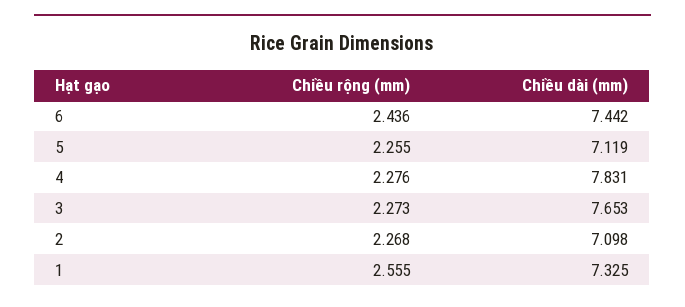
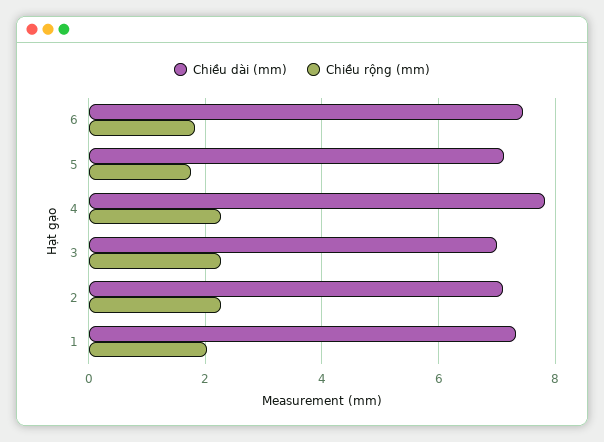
Chiều rộng (mm), 6: 2.436 -> 1.8
Chiều rộng (mm), 5: 2.255 -> 1.8
Chiều dài (mm), 3: 7.653 -> 7
Chiều rộng (mm), 1: 2.555 -> 2

